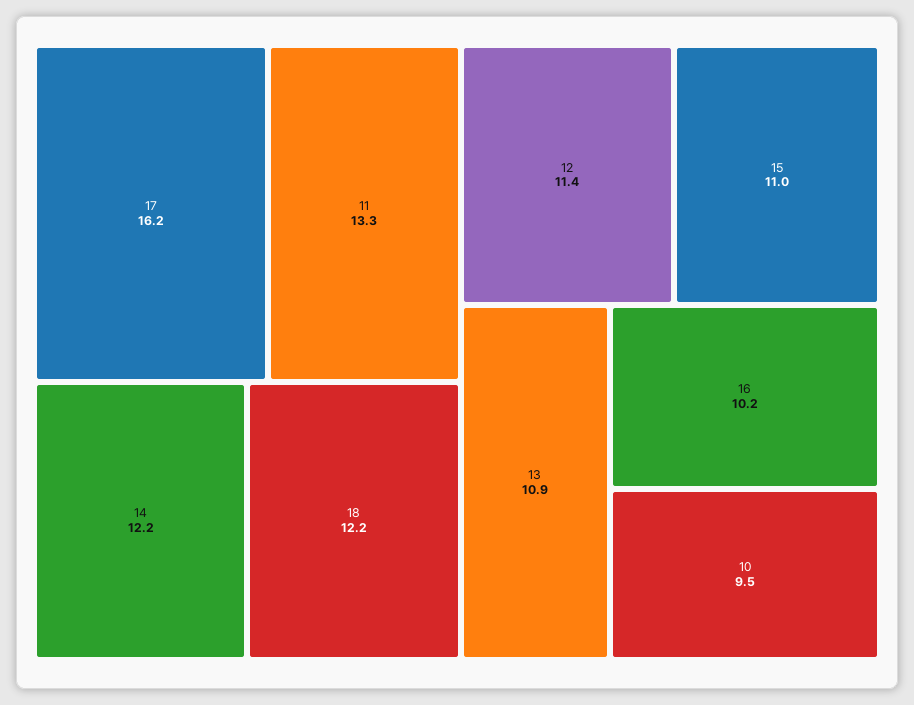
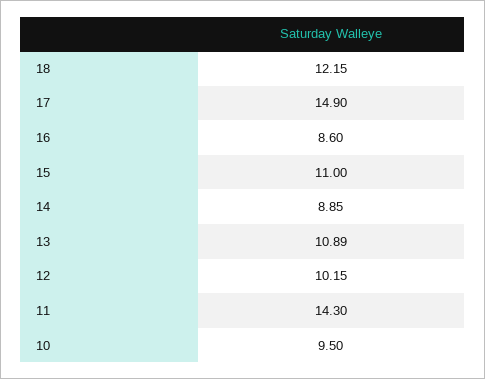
17: 16.2 -> 14.9
11: 13.3 -> 14.3
14: 12.2 -> 8.85
12: 11.4 -> 10.15
16: 10.2 -> 8.6

